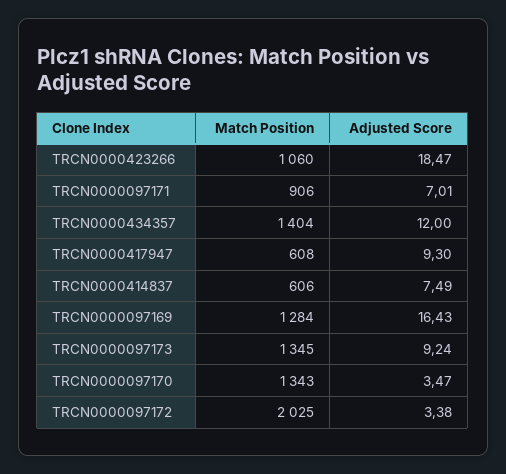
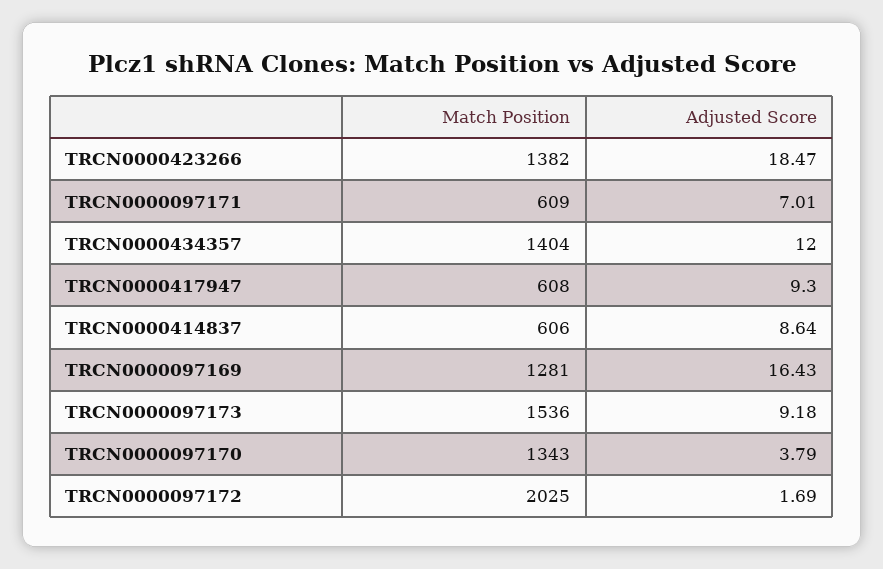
Match Position, TRCN0000423266: 1060 -> 1382
Match Position, TRCN0000097171: 906 -> 609
Adjusted Score, TRCN0000414837: 7.49 -> 8.64
Match Position, TRCN0000097169: 1284 -> 1281
Match Position, TRCN0000097173: 1345 -> 1536
Adjusted Score, TRCN0000097173: 9.24 -> 9.18
Adjusted Score, TRCN0000097170: 3.47 -> 3.79
Adjusted Score, TRCN0000097172: 3.38 -> 1.69

